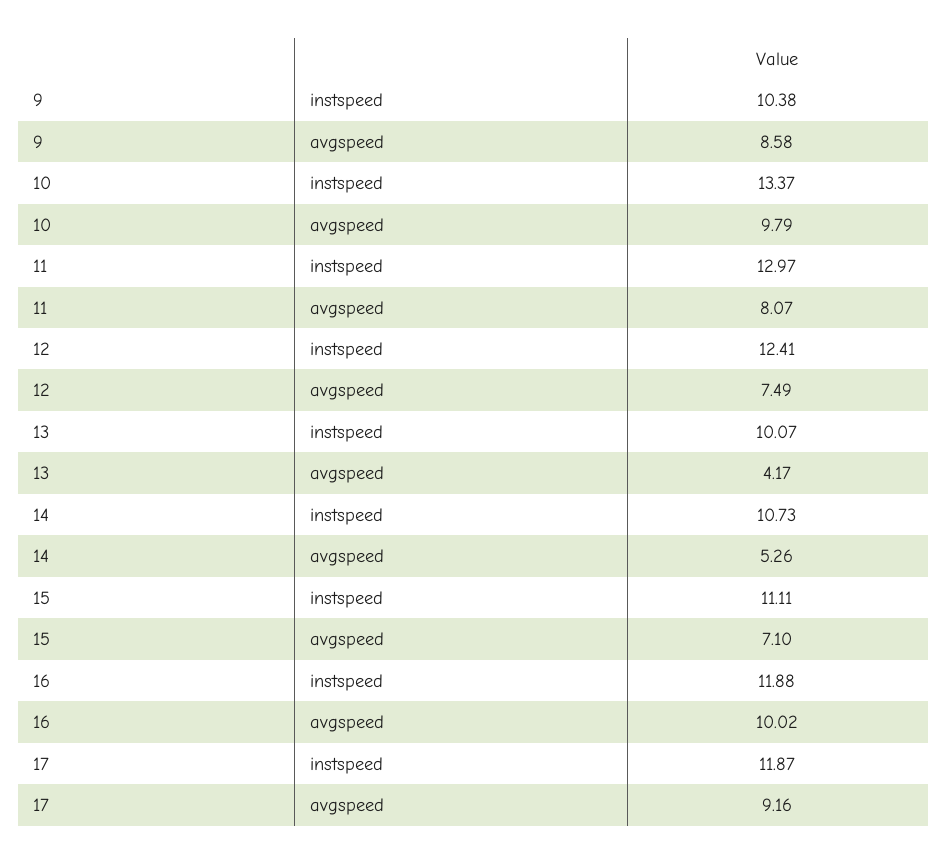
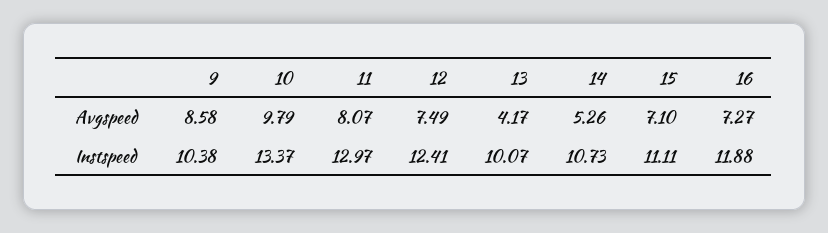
16, avgspeed: 10.02 -> 7.27
17, instspeed: 11.87 -> none
17, avgspeed: 9.16 -> none

